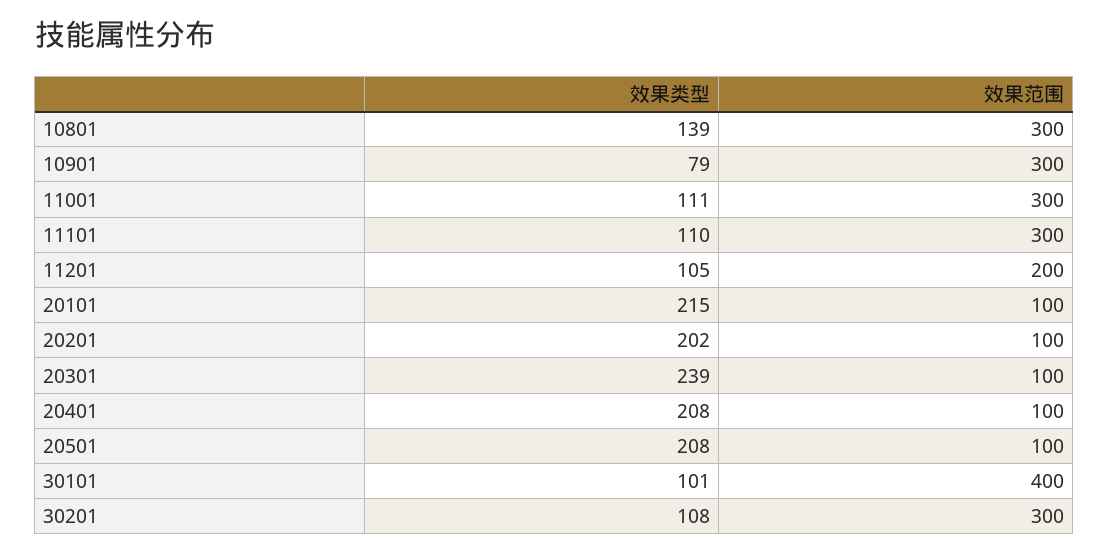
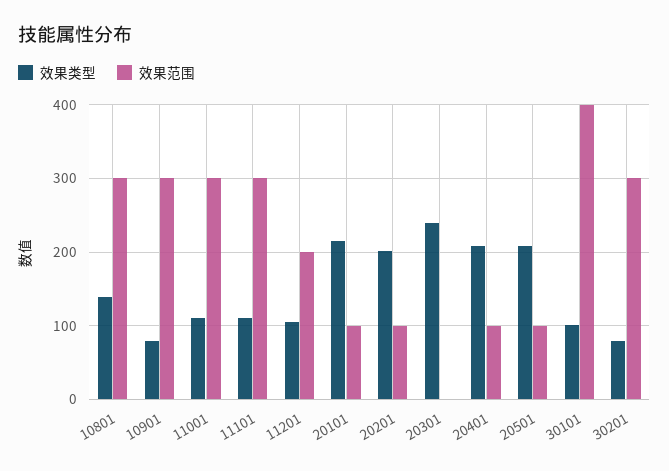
效果范围, 20301: 100 -> 0
效果类型, 30201: 108 -> 80

